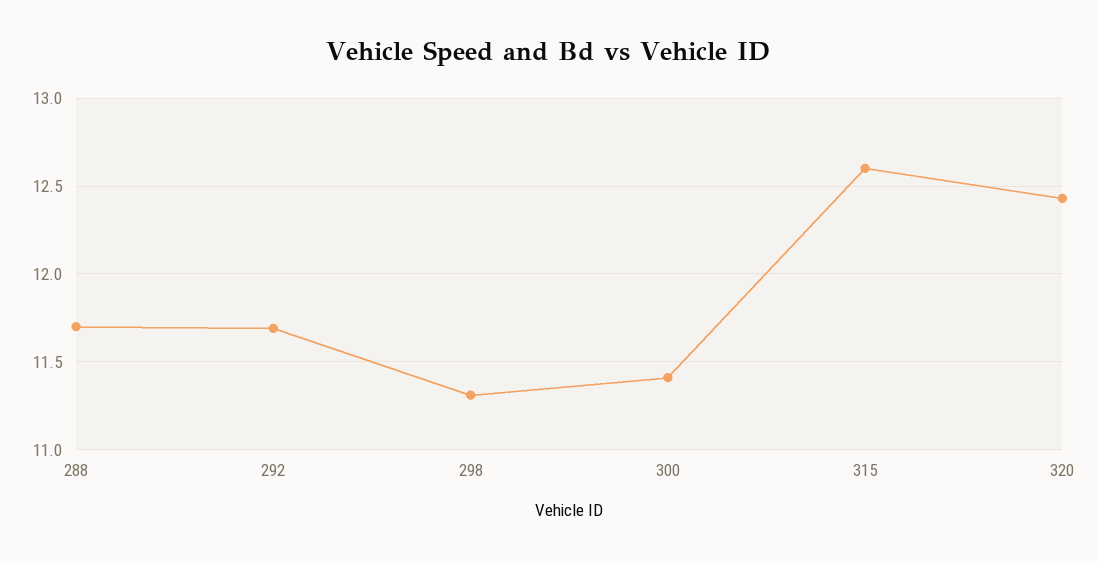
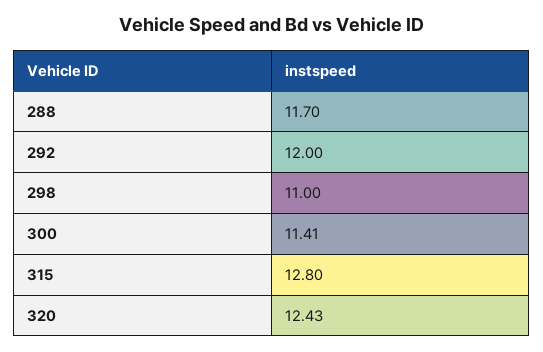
292: 11.7 -> 12
298: 11.3 -> 11
315: 12.6 -> 12.8

